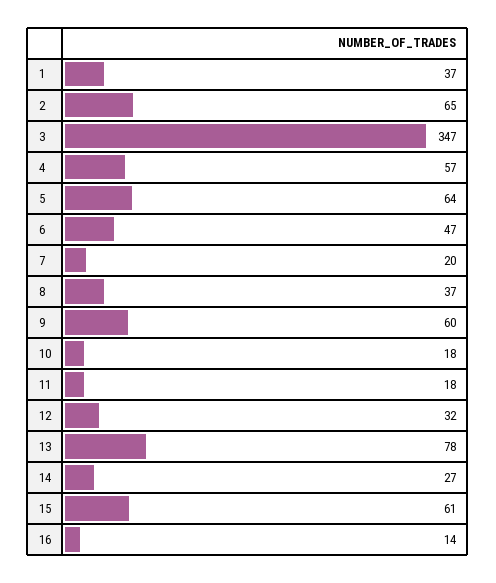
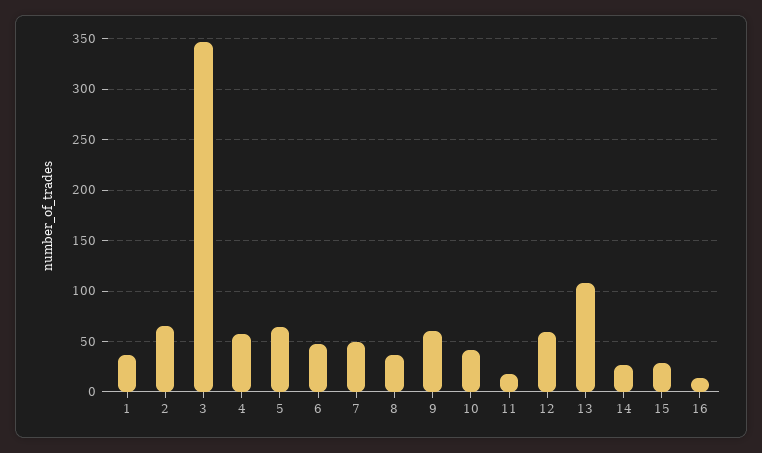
7: 20 -> 50
10: 18 -> 40
12: 32 -> 60
13: 78 -> 110
15: 61 -> 30

